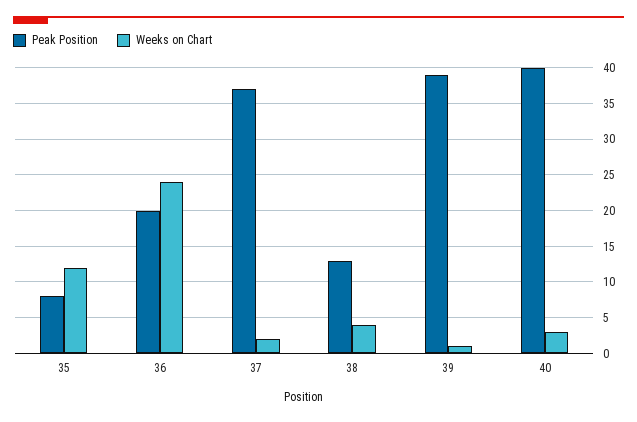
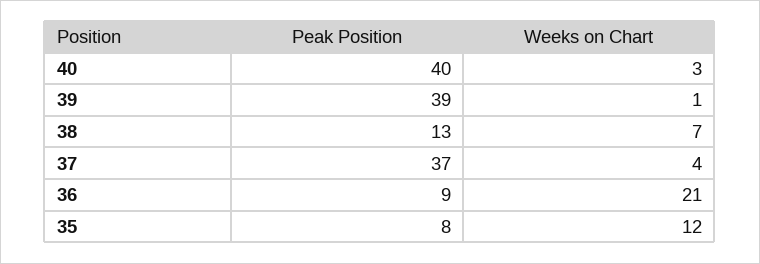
Peak Position, 36: 20 -> 9
Weeks on Chart, 36: 24 -> 21
Weeks on Chart, 37: 2 -> 4
Weeks on Chart, 38: 4 -> 7

